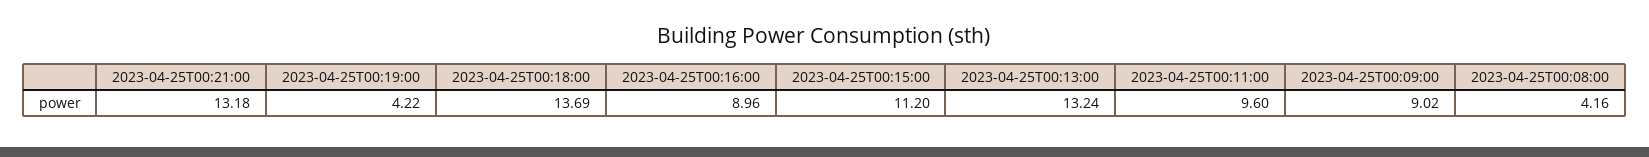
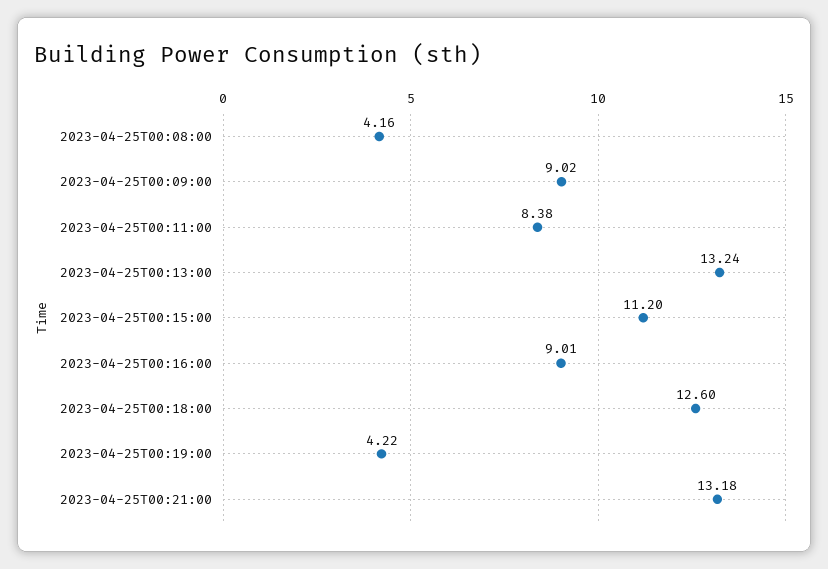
2023-04-25T00:18:00: 13.69 -> 12.6
2023-04-25T00:16:00: 8.96 -> 9.01
2023-04-25T00:11:00: 9.6 -> 8.38

